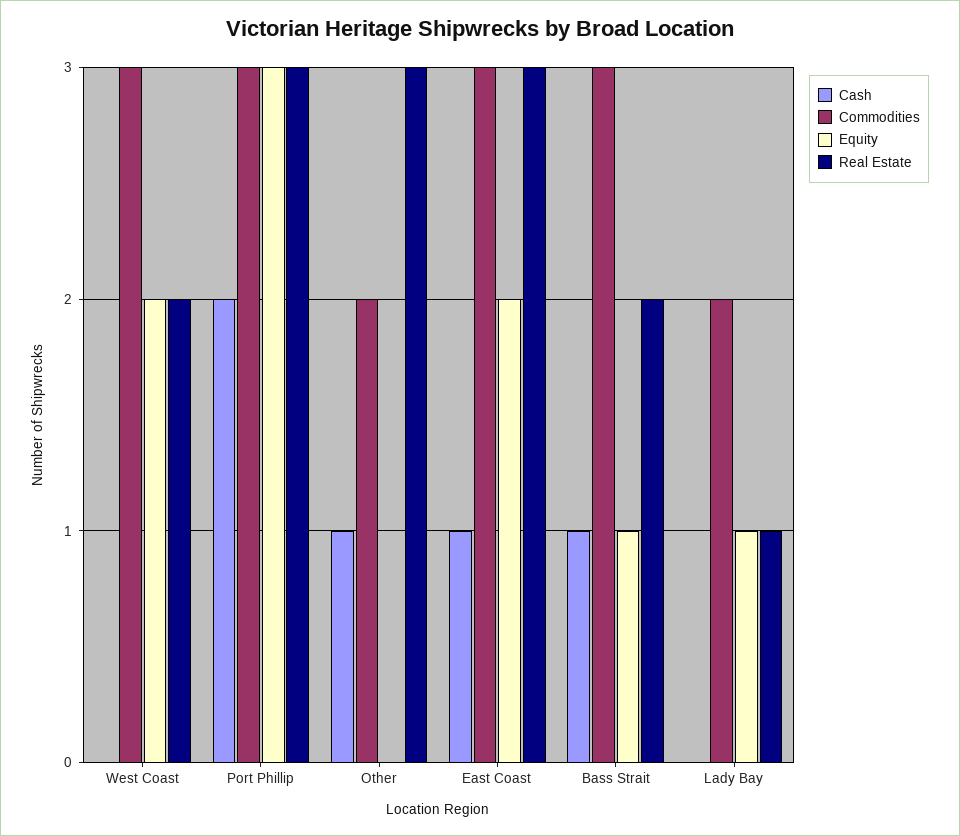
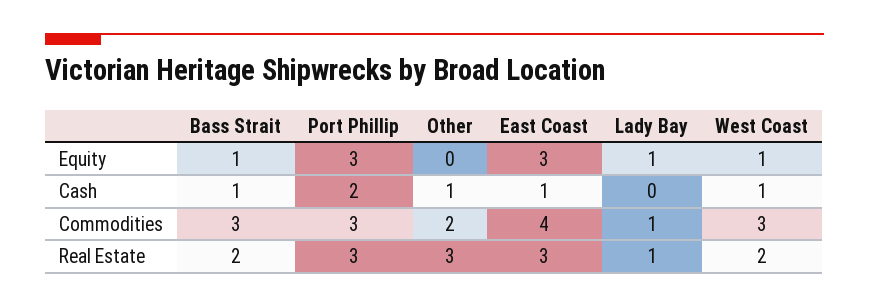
Cash, West Coast: 0 -> 1
Equity, West Coast: 2 -> 1
Commodities, East Coast: 3 -> 4
Equity, East Coast: 2 -> 3
Commodities, Lady Bay: 2 -> 1

